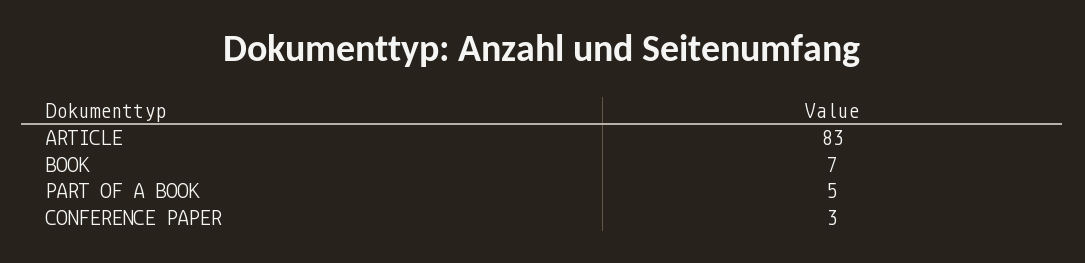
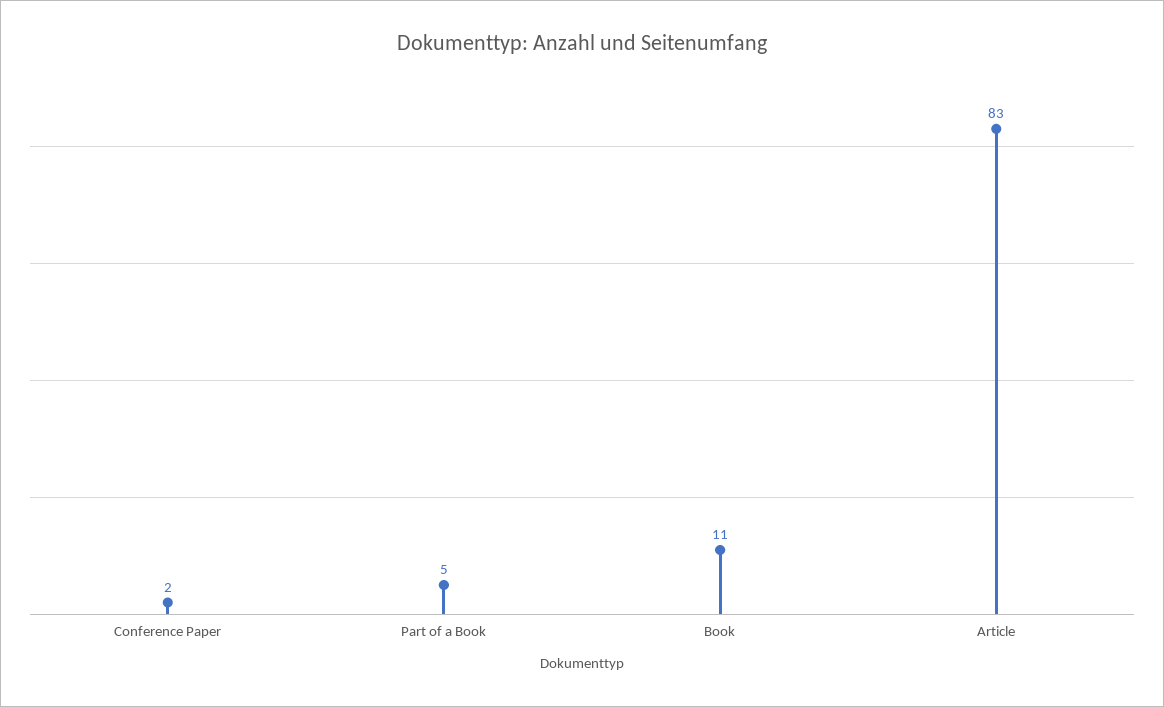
BOOK: 7 -> 11
CONFERENCE PAPER: 3 -> 2

